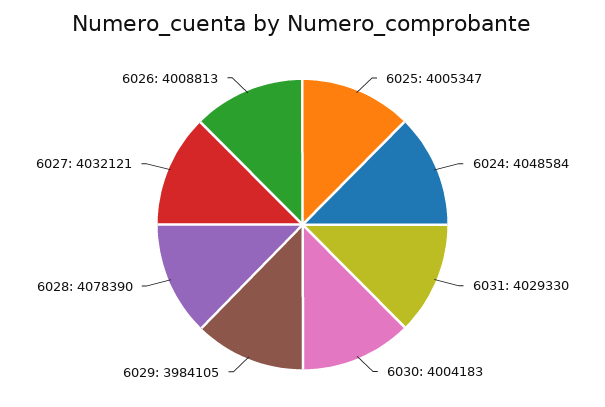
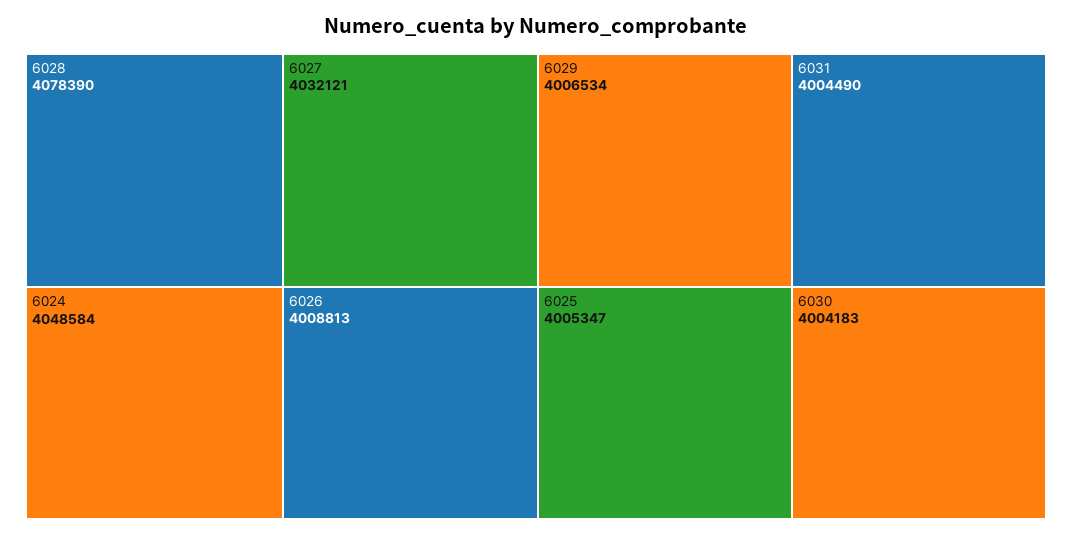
6031: 4029330 -> 4004490
6029: 3984105 -> 4006534

